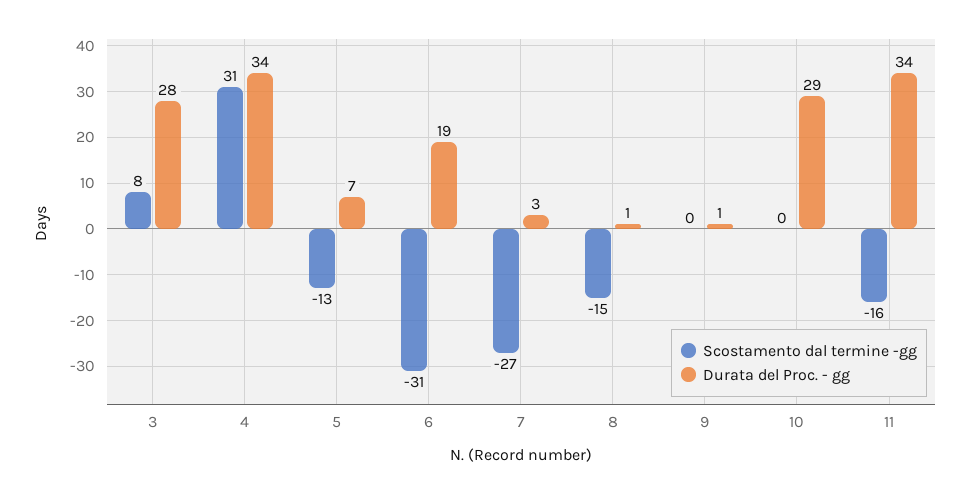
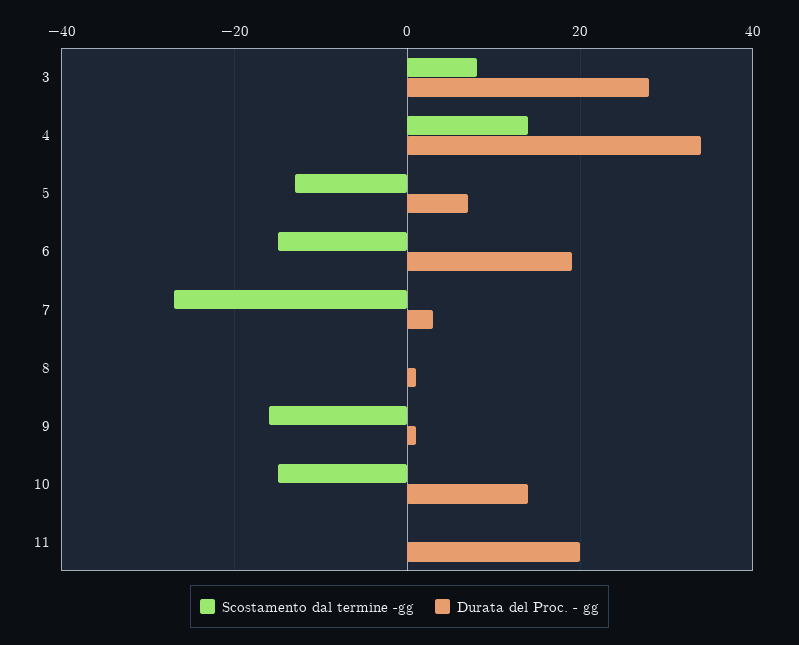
Scostamento dal termine -gg, 4: 31 -> 15
Scostamento dal termine -gg, 6: -31 -> -15
Scostamento dal termine -gg, 8: -15 -> 0
Scostamento dal termine -gg, 9: 0 -> -15
Scostamento dal termine -gg, 10: 0 -> -15
Durata del Proc. - gg, 10: 29 -> 15
Scostamento dal termine -gg, 11: -16 -> 0
Durata del Proc. - gg, 11: 34 -> 20

